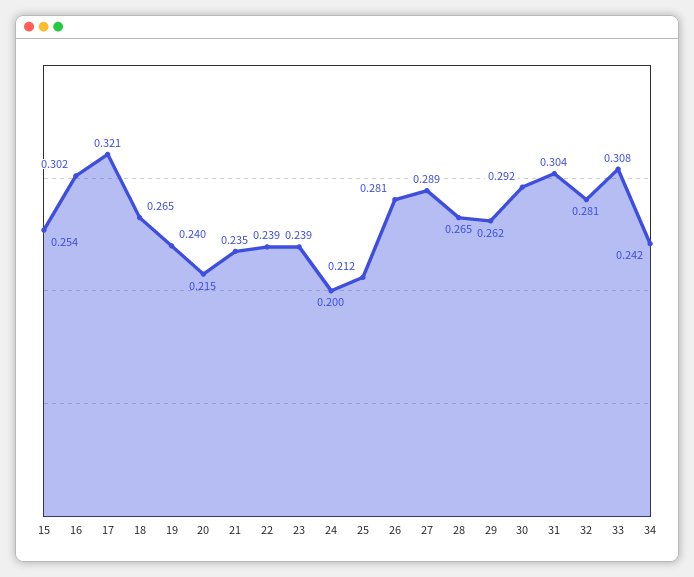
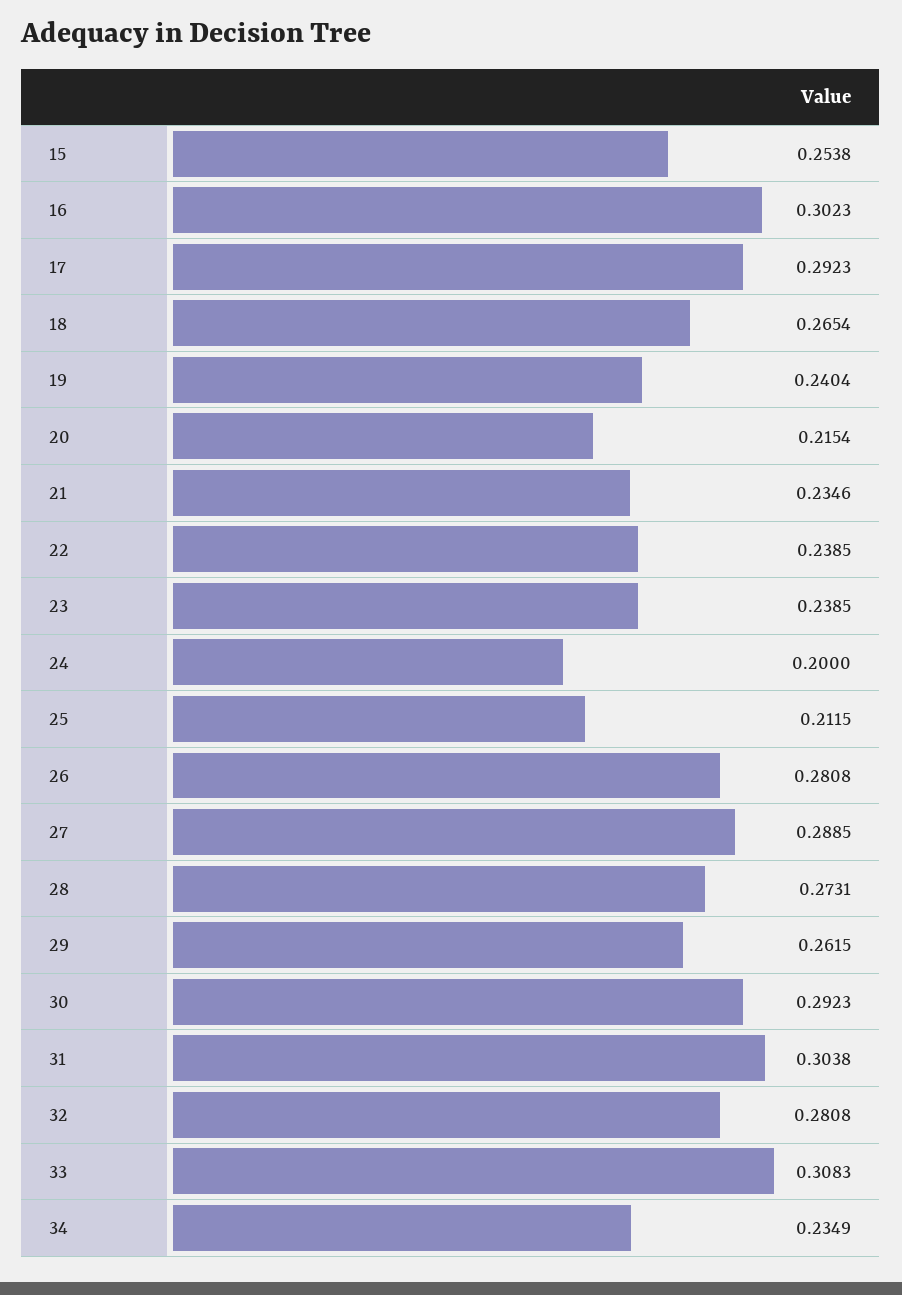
17: 0.321 -> 0.2923
28: 0.265 -> 0.2731
34: 0.242 -> 0.2349

